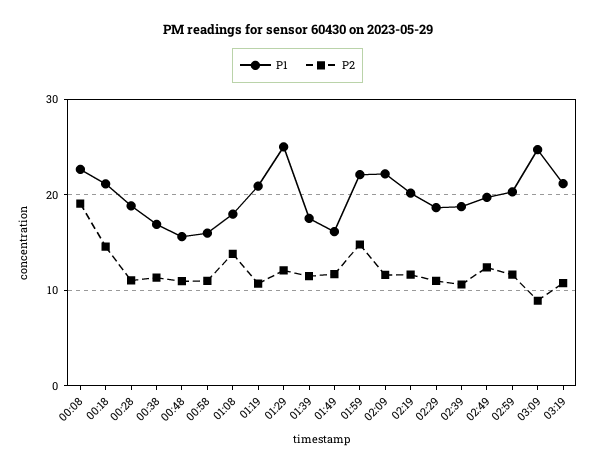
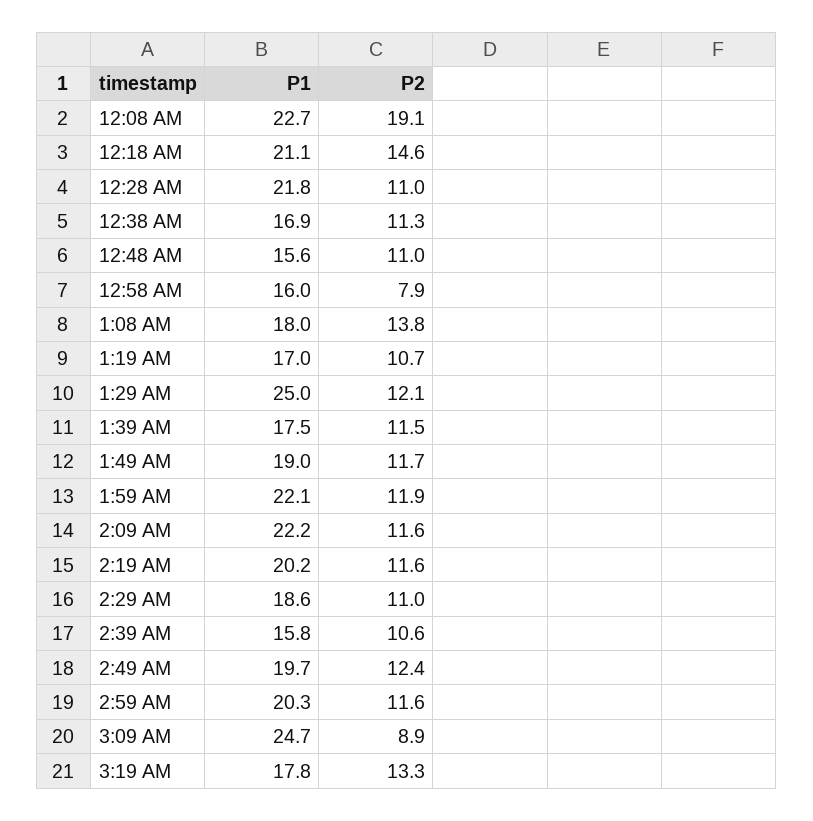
P1, 00:28: 19 -> 21.8
P2, 00:58: 11 -> 7.9
P1, 01:19: 21 -> 17
P1, 01:49: 16 -> 19
P2, 01:59: 15 -> 11.9
P1, 02:39: 19 -> 15.8
P1, 03:19: 21 -> 17.8
P2, 03:19: 11 -> 13.3

